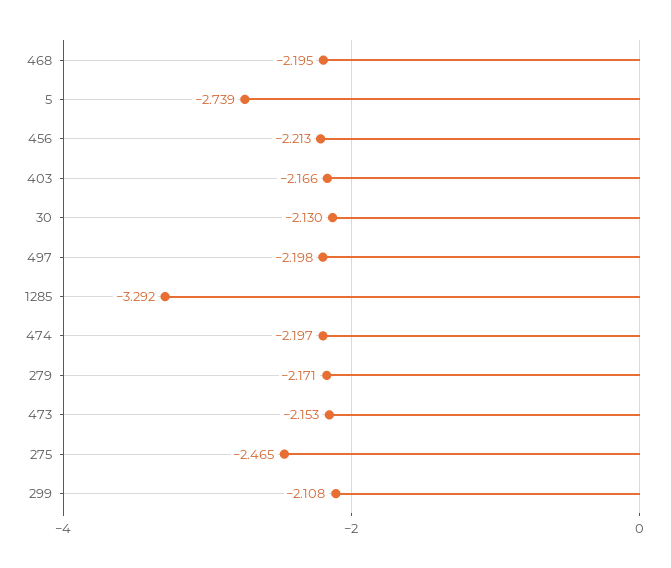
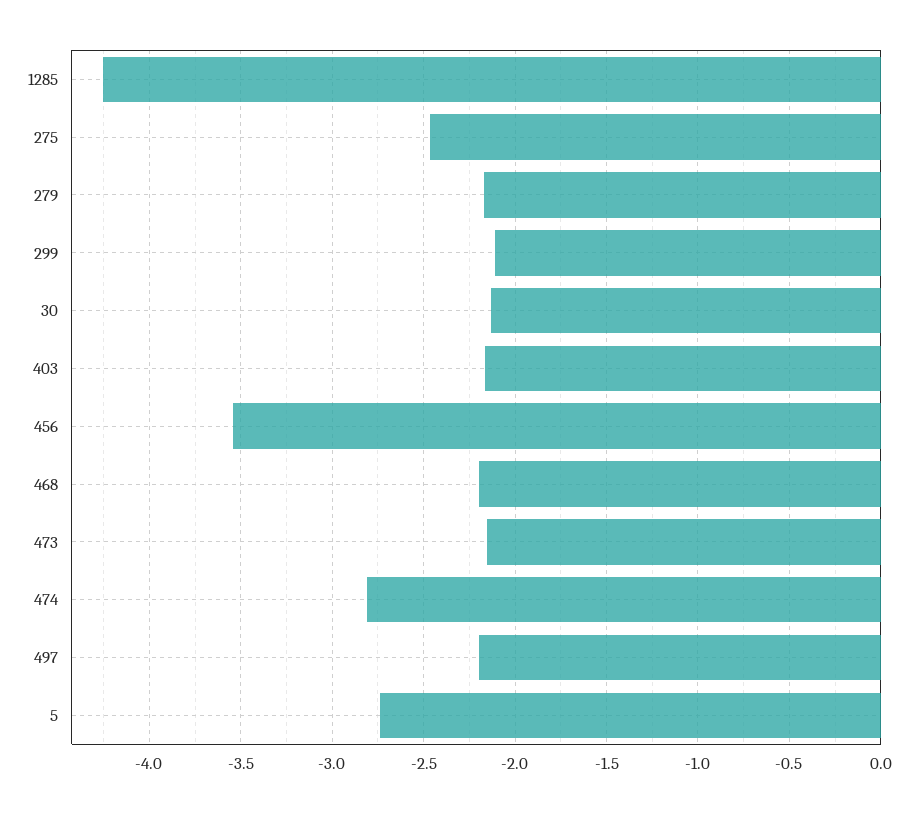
456: -2.213 -> -3.55
1285: -3.292 -> -4.25
474: -2.197 -> -2.8

